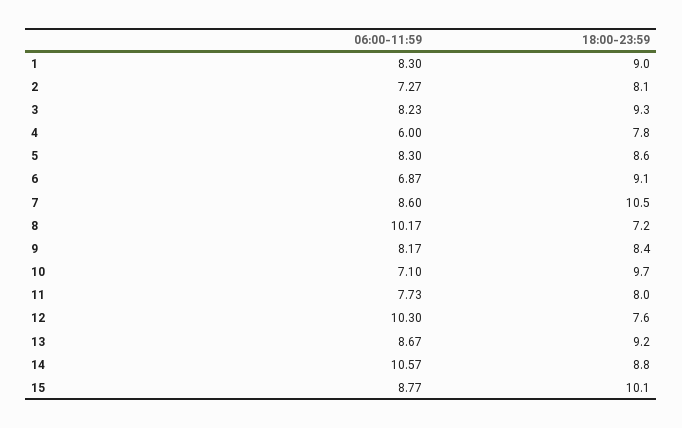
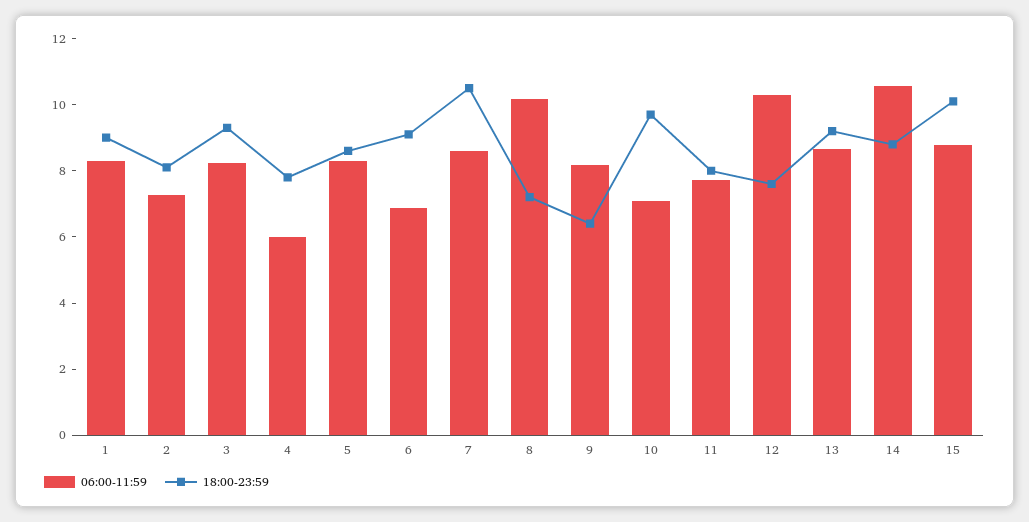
18:00-23:59, 9: 8.4 -> 6.5

